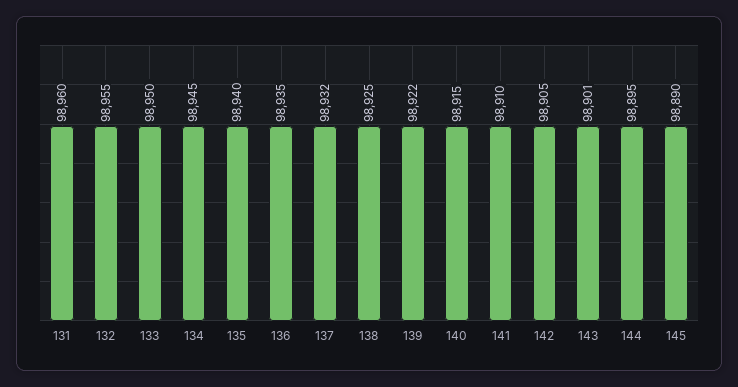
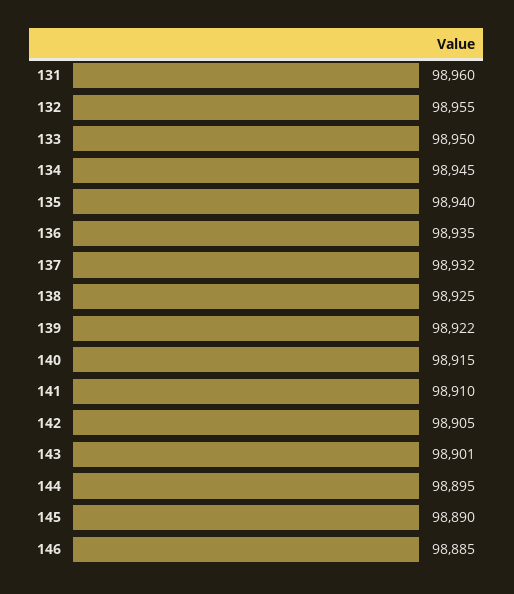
146: none -> 98885

